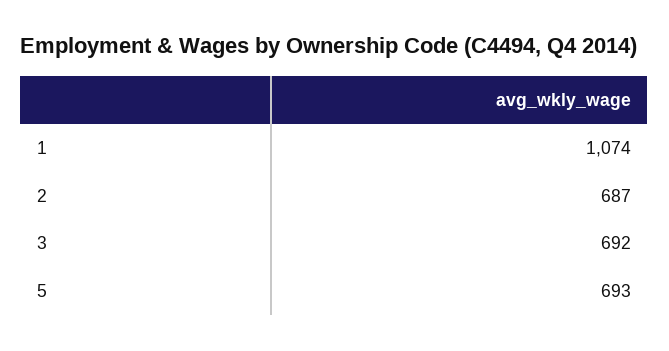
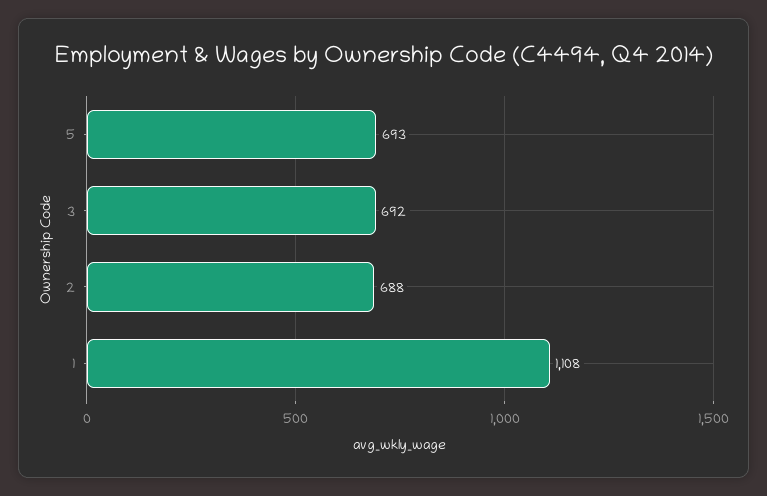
1: 1074 -> 1108
2: 687 -> 688

